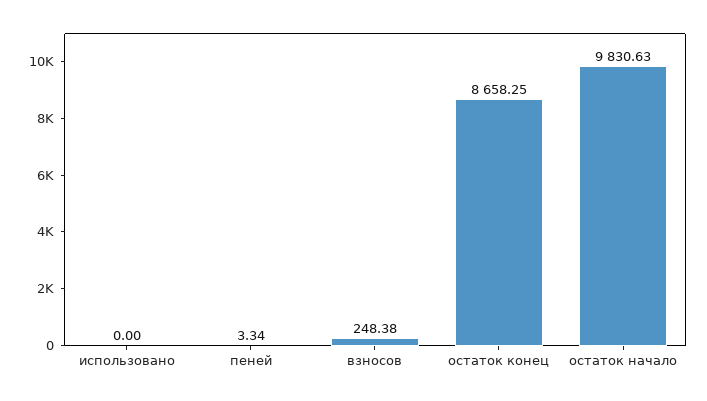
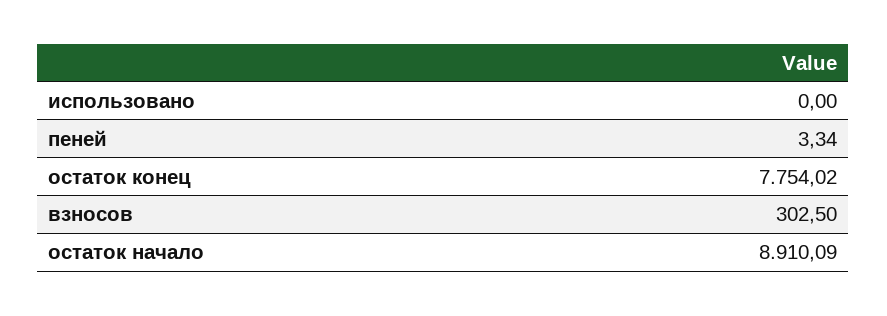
взносов: 248.38 -> 302.5
остаток конец: 8658.25 -> 7754.02
остаток начало: 9830.63 -> 8910.09

